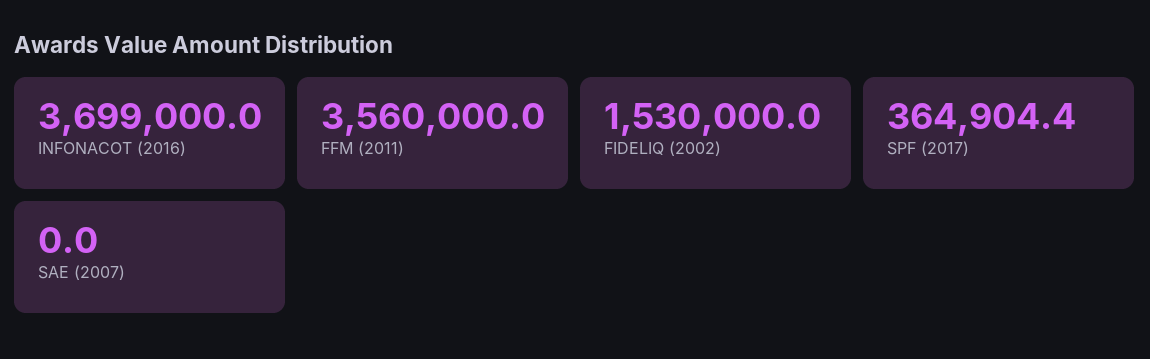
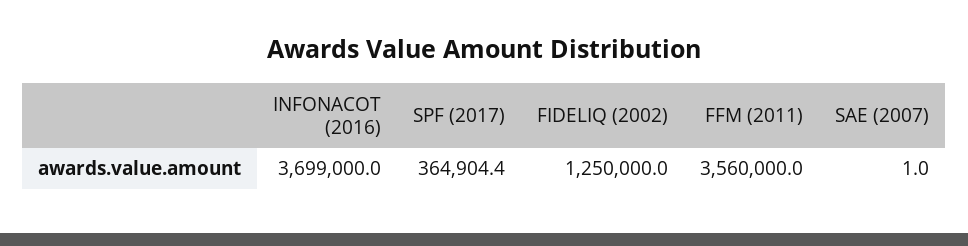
FIDELIQ (2002): 1530000 -> 1250000
SAE (2007): 0 -> 1

